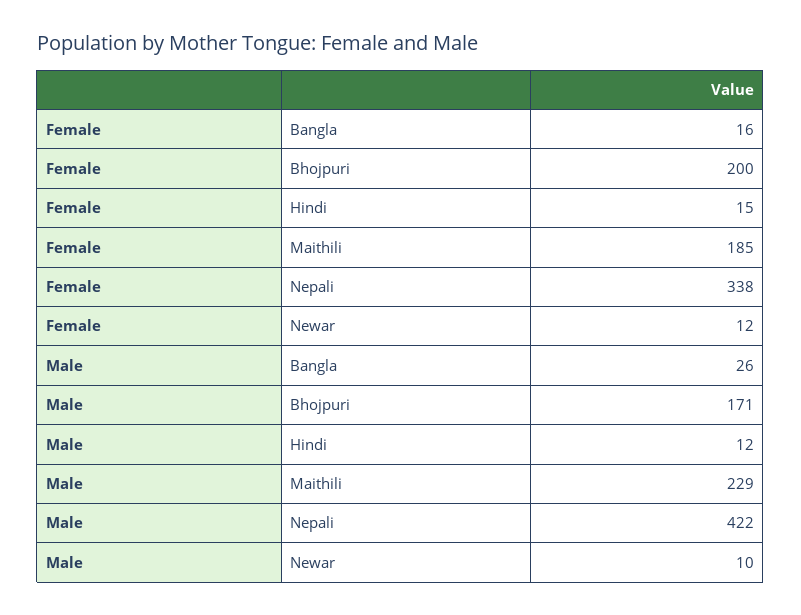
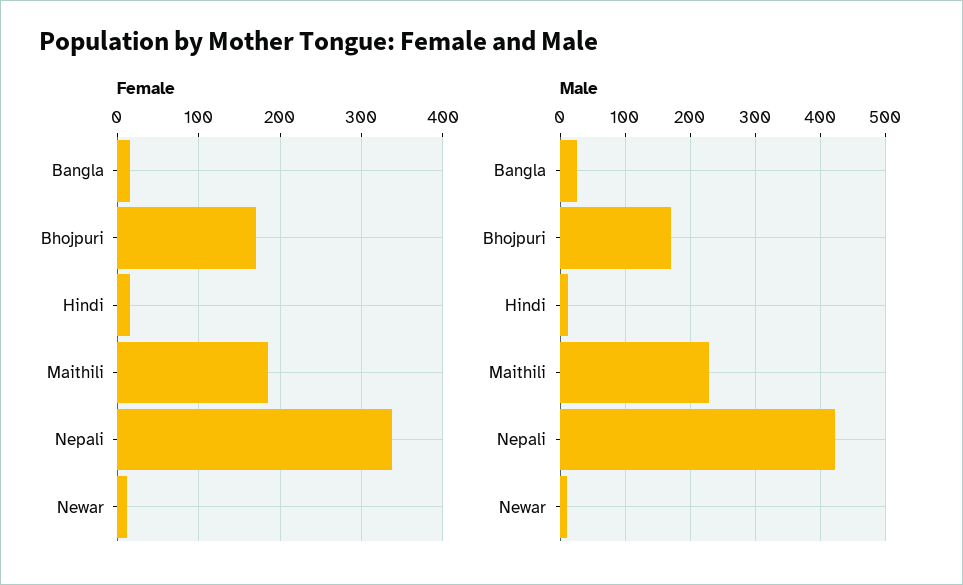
Female, Bhojpuri: 200 -> 170

